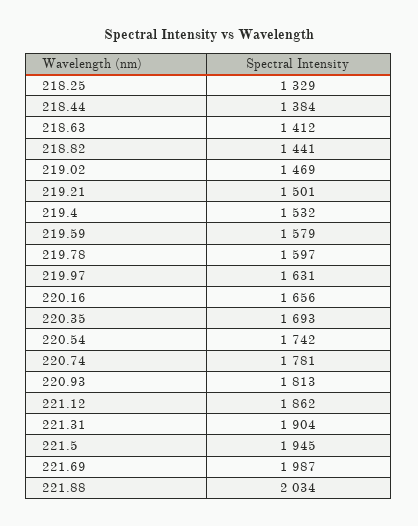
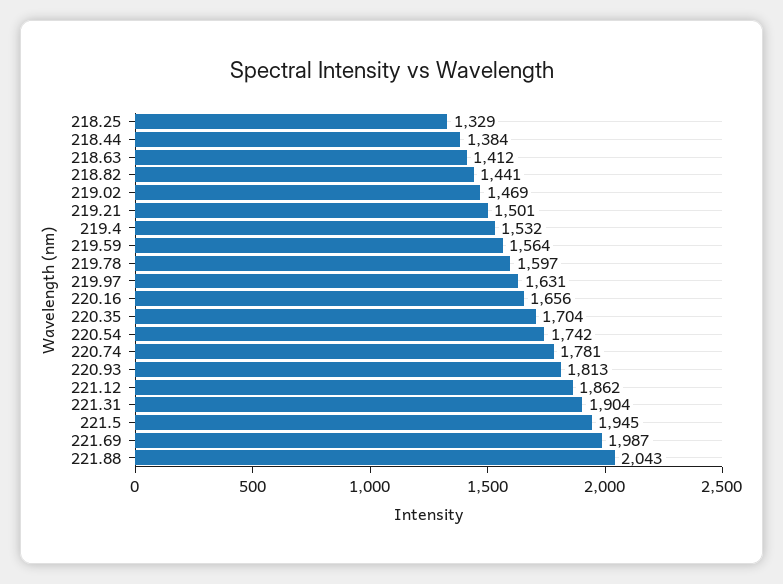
219.59: 1579 -> 1564
220.35: 1693 -> 1704
221.88: 2034 -> 2043

